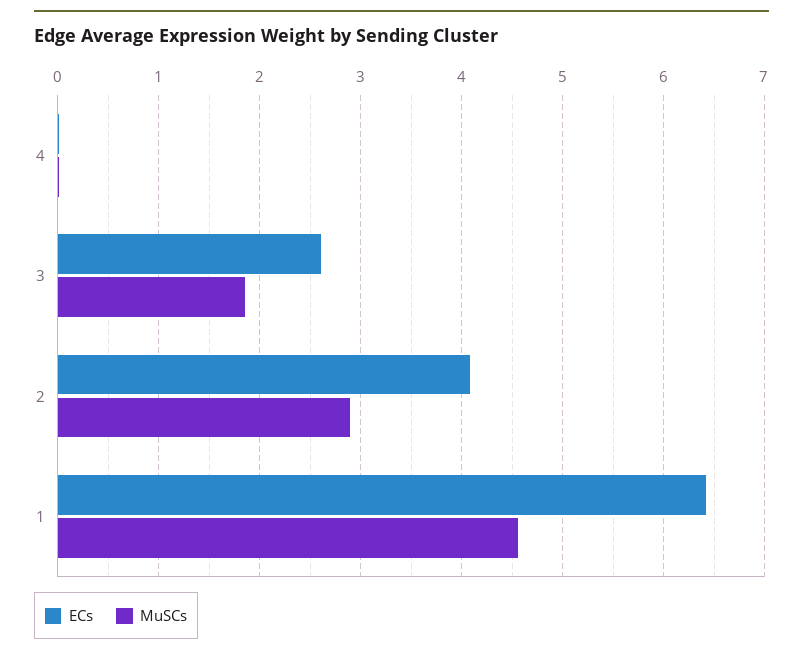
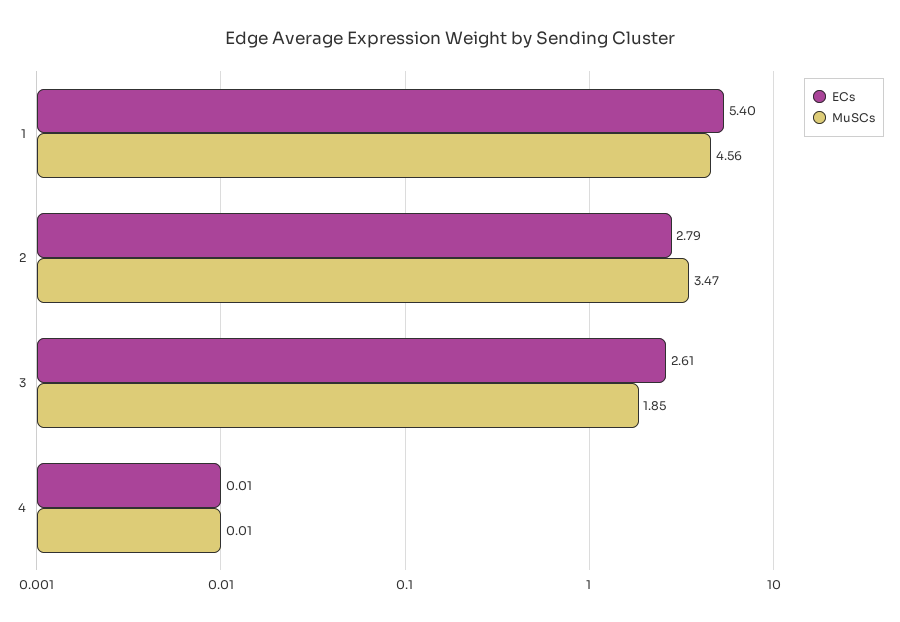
ECs, 2: 4.1 -> 2.79
MuSCs, 2: 2.9 -> 3.47
ECs, 1: 6.4 -> 5.4

